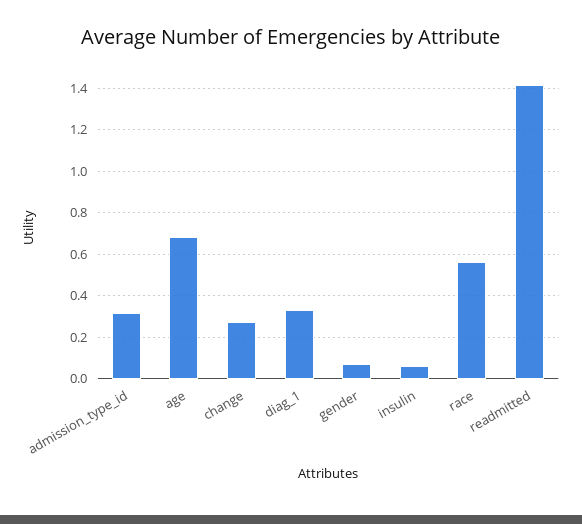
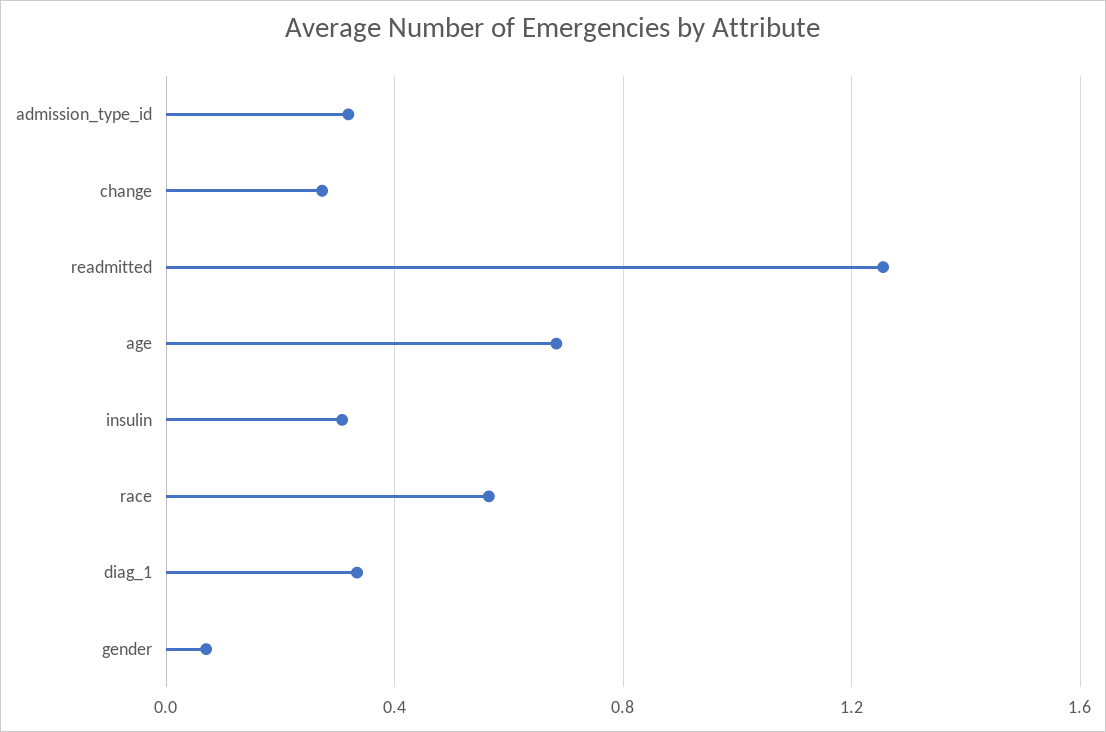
insulin: 0.05 -> 0.3
readmitted: 1.4 -> 1.25

